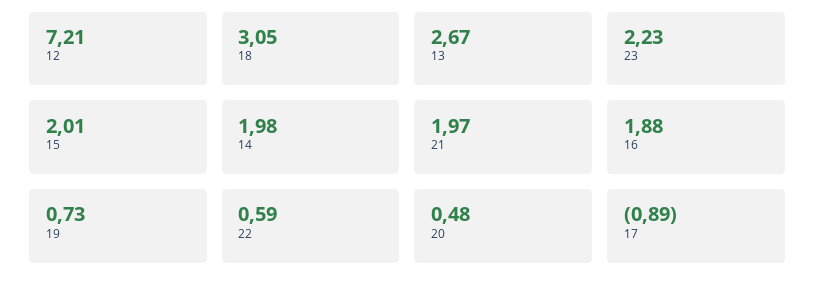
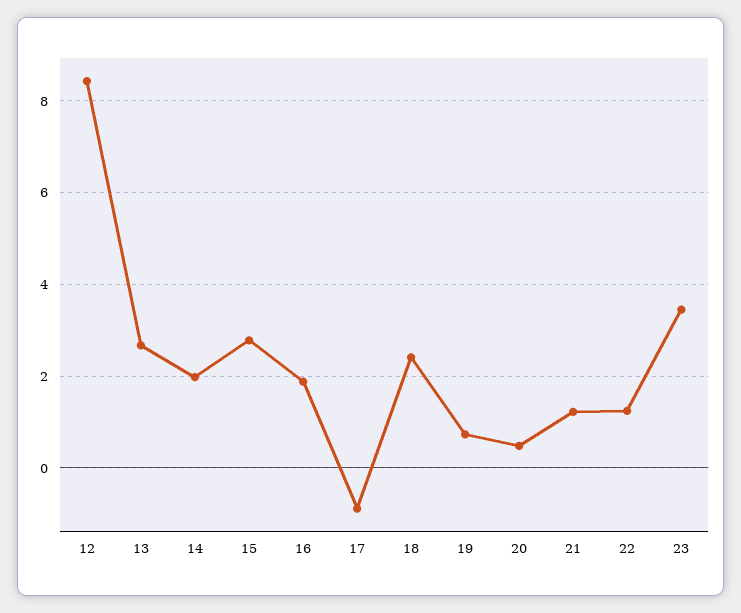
12: 7.21 -> 8.4
18: 3.05 -> 2.4
23: 2.23 -> 3.4
15: 2.01 -> 2.8
21: 1.97 -> 1.2
22: 0.59 -> 1.2

